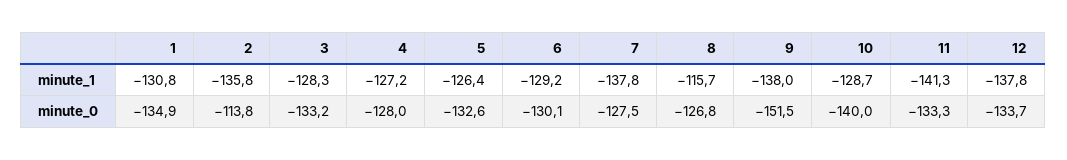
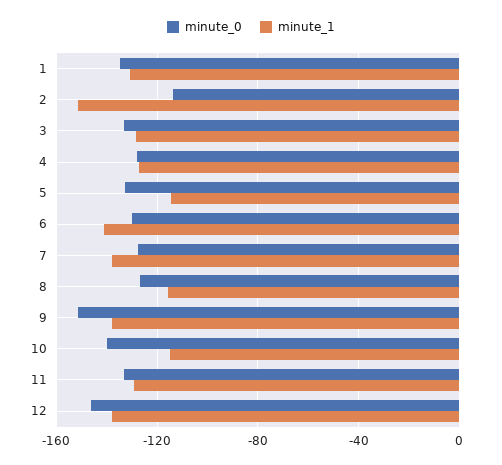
minute_1, 2: -135.8 -> -150
minute_1, 5: -126.4 -> -115
minute_1, 6: -129.2 -> -140
minute_1, 10: -128.7 -> -115
minute_1, 11: -141.3 -> -130
minute_0, 12: -133.7 -> -145

